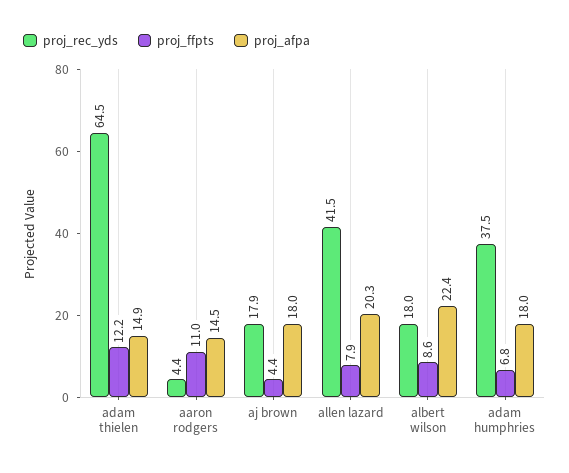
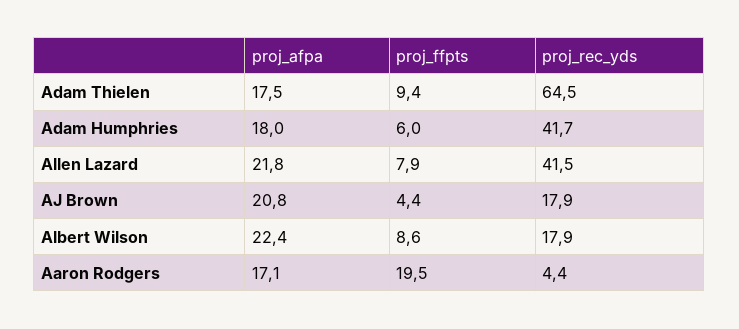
proj_ffpts, adam thielen: 12.2 -> 9.4
proj_afpa, adam thielen: 14.9 -> 17.5
proj_ffpts, aaron rodgers: 11 -> 19.5
proj_afpa, aaron rodgers: 14.5 -> 17.1
proj_afpa, aj brown: 18 -> 20.8
proj_afpa, allen lazard: 20.3 -> 21.8
proj_rec_yds, albert wilson: 18 -> 17.9
proj_rec_yds, adam humphries: 37.5 -> 41.7
proj_ffpts, adam humphries: 6.8 -> 6

